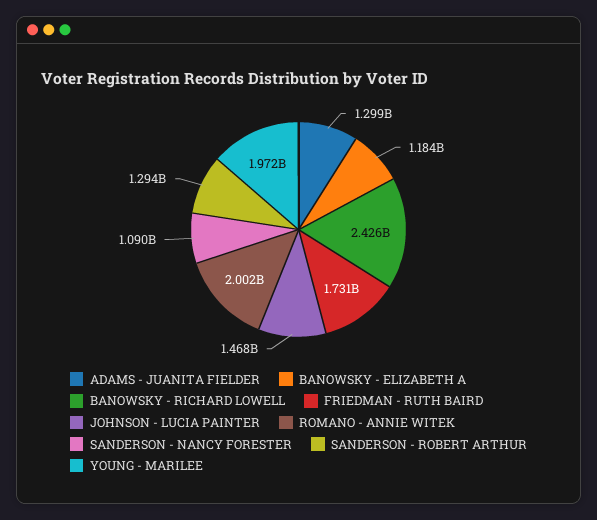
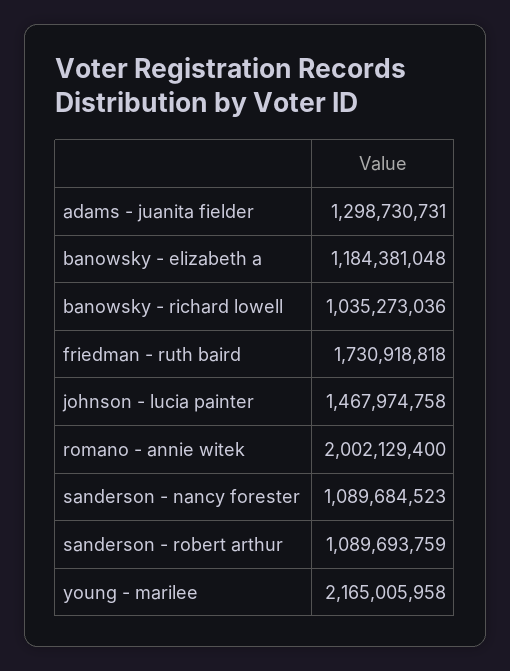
BANOWSKY - RICHARD LOWELL: 2426000000 -> 1035273036
SANDERSON - ROBERT ARTHUR: 1294000000 -> 1089693759
YOUNG - MARILEE: 1972000000 -> 2165005958

